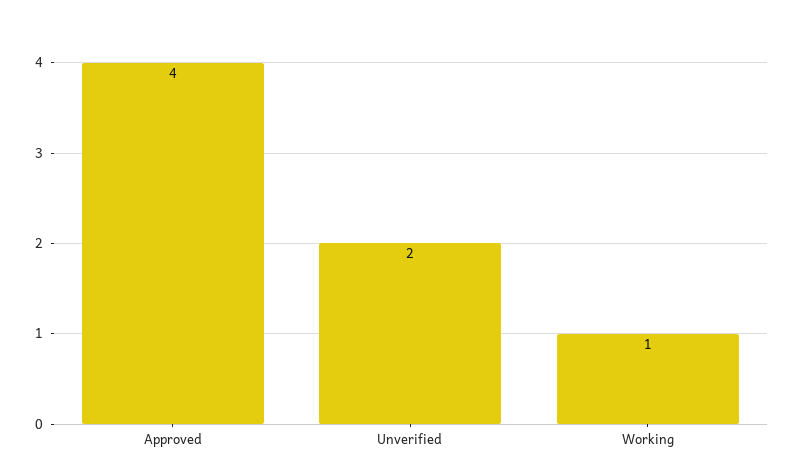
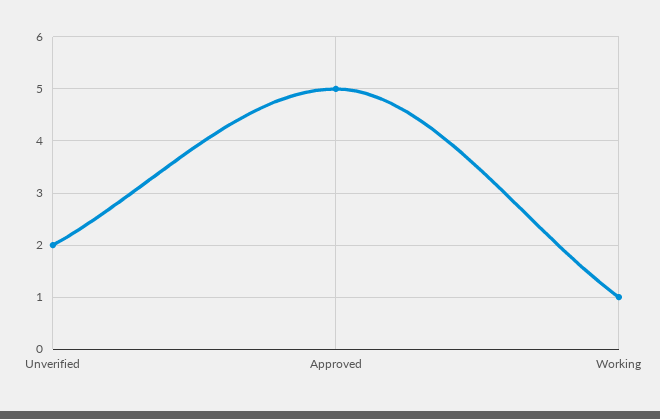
Approved: 4 -> 5

